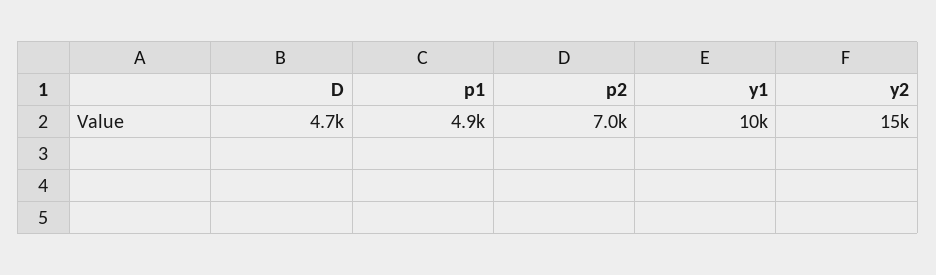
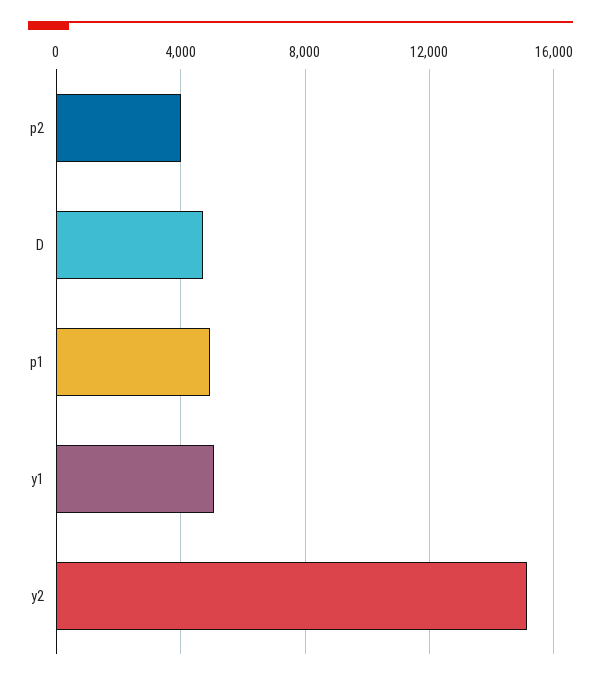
p2: 7000 -> 4000
y1: 10000 -> 5000

